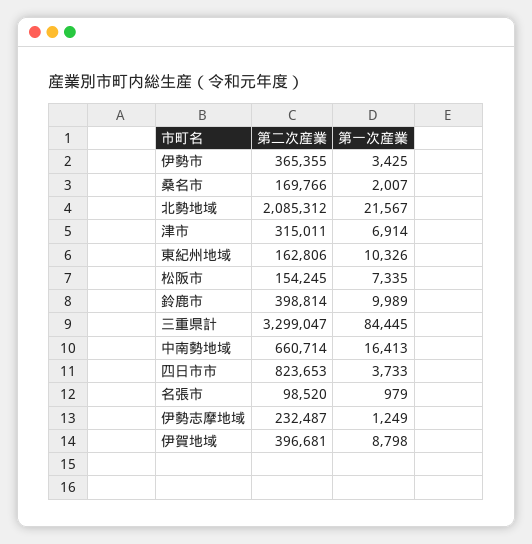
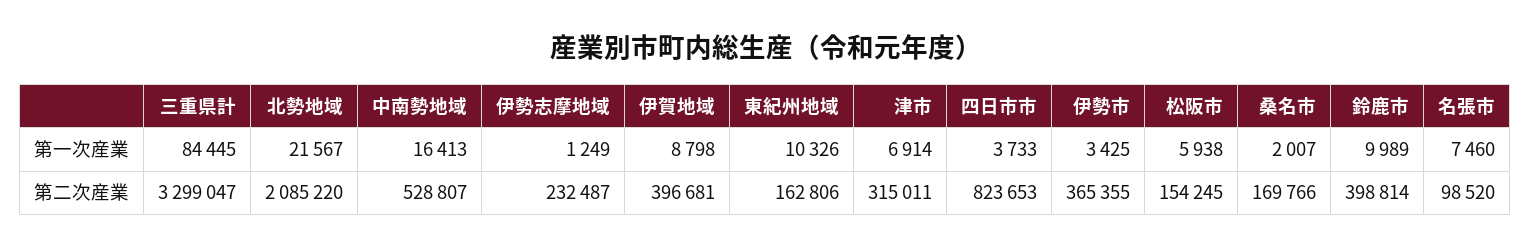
第二次産業, 北勢地域: 2085312 -> 2085220
第一次産業, 松阪市: 7335 -> 5938
第二次産業, 中南勢地域: 660714 -> 528807
第一次産業, 名張市: 979 -> 7460

